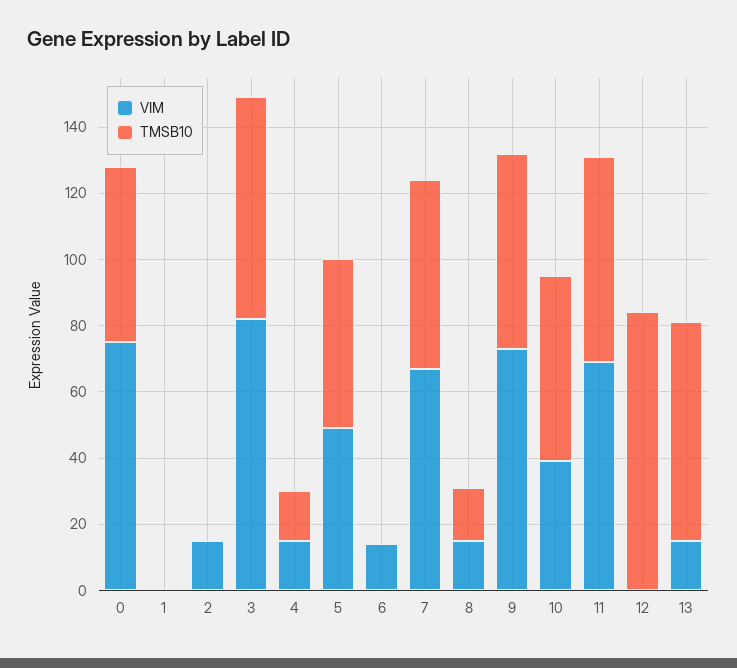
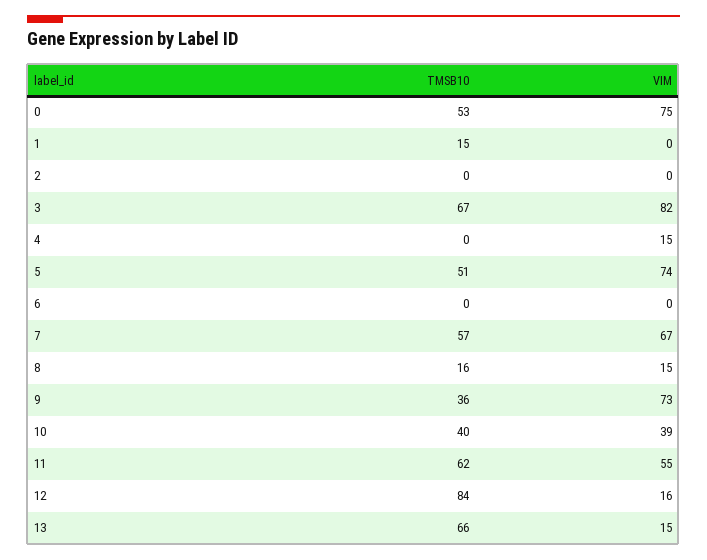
TMSB10, 1: 0 -> 15
VIM, 2: 15 -> 0
TMSB10, 4: 15 -> 0
VIM, 5: 50 -> 74
VIM, 6: 15 -> 0
TMSB10, 9: 60 -> 36
TMSB10, 10: 55 -> 40
VIM, 11: 70 -> 55
VIM, 12: 0 -> 16

